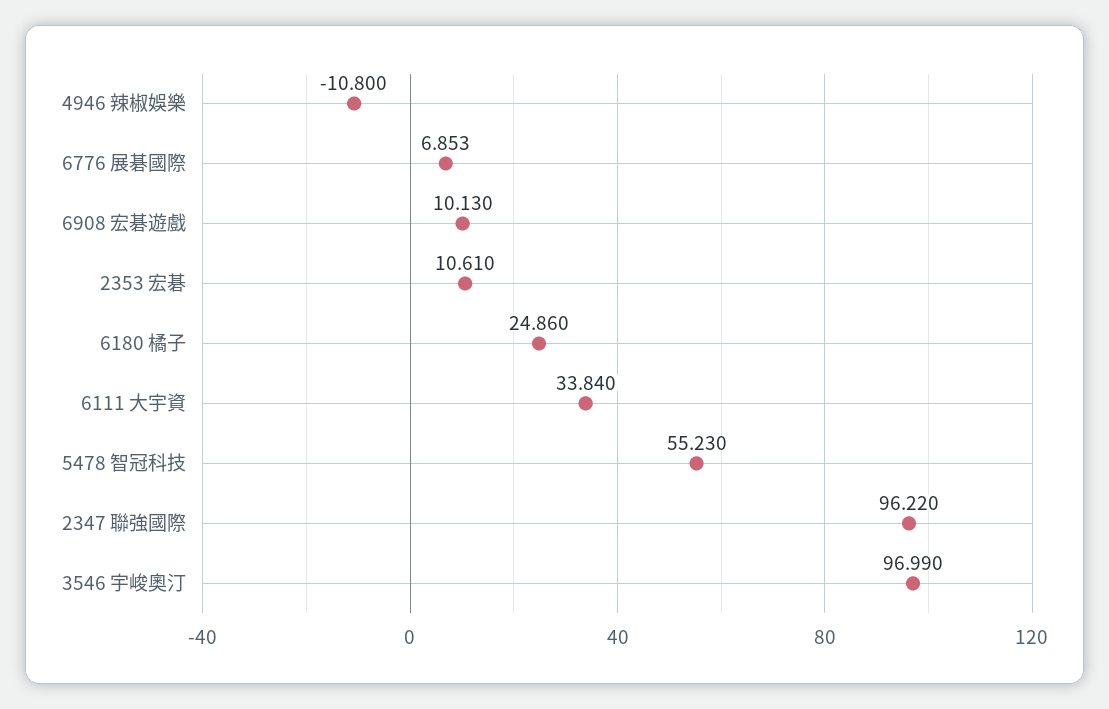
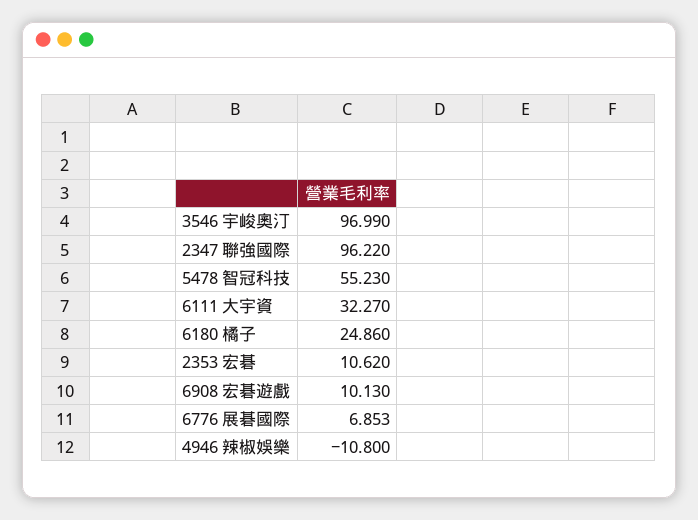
2353 宏碁: 10.61 -> 10.62
6111 大宇資: 33.84 -> 32.27

